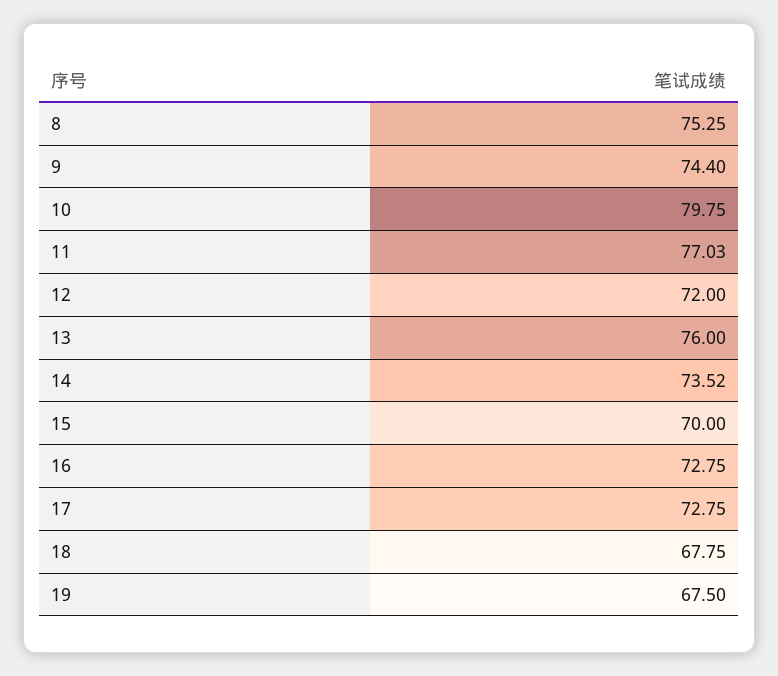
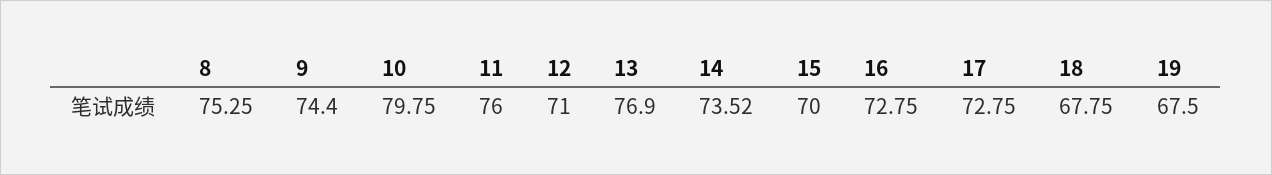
11: 77.03 -> 76
12: 72 -> 71
13: 76 -> 76.9

